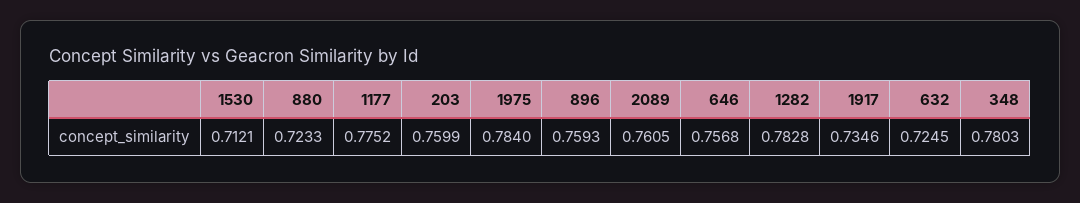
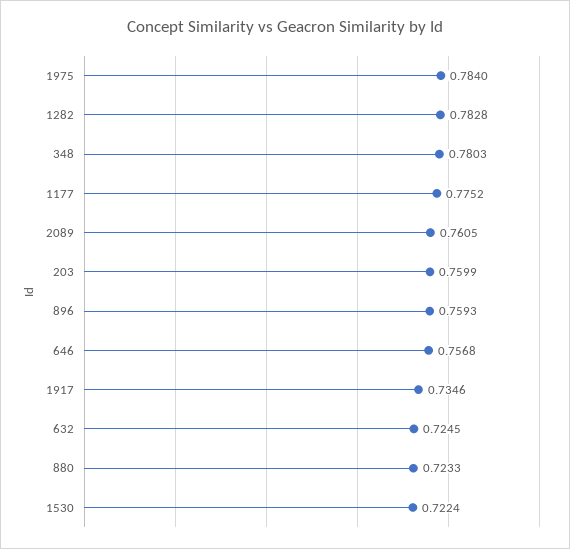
1530: 0.7121 -> 0.7224

